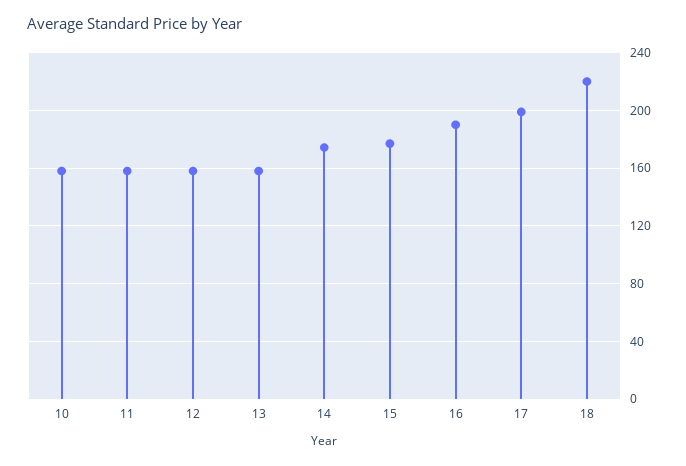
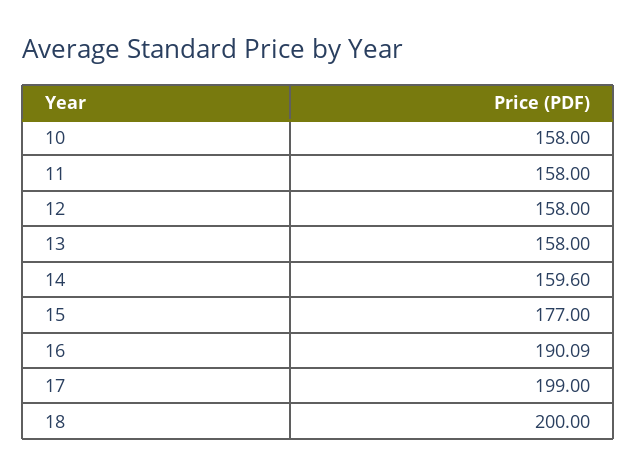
14: 175 -> 159.6
18: 220 -> 200

